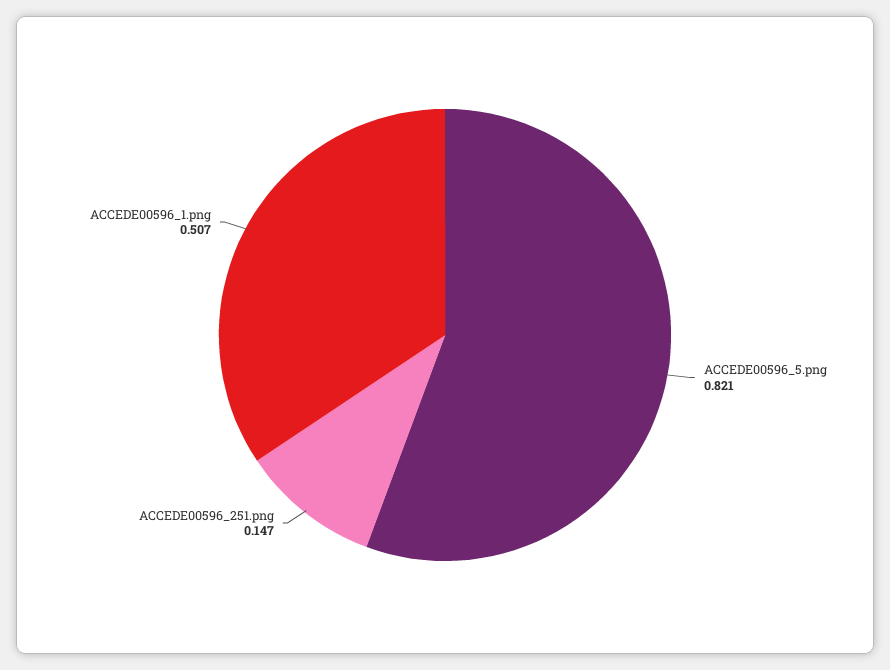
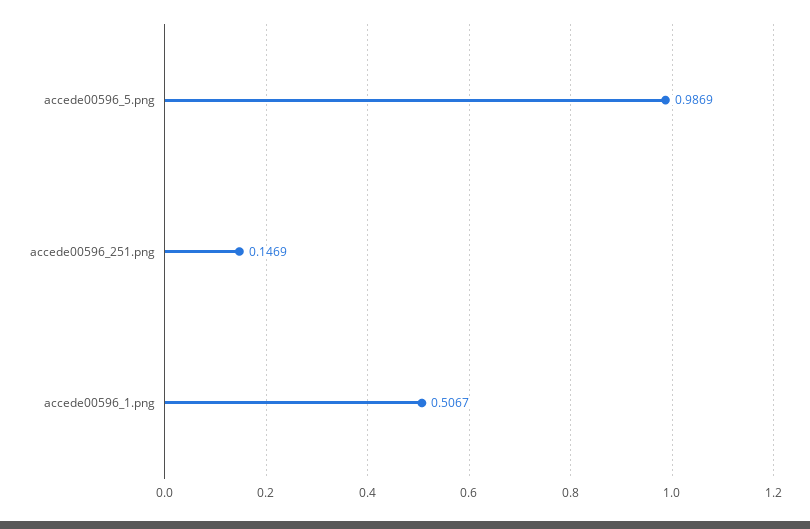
ACCEDE00596_5.png: 0.821 -> 0.9869

